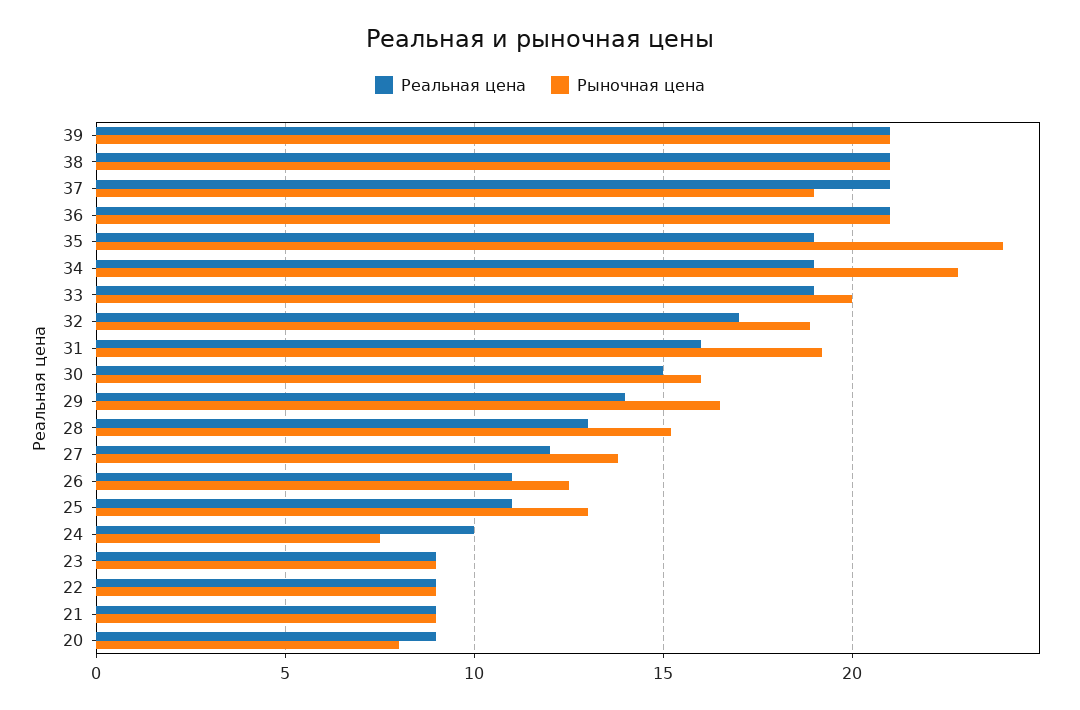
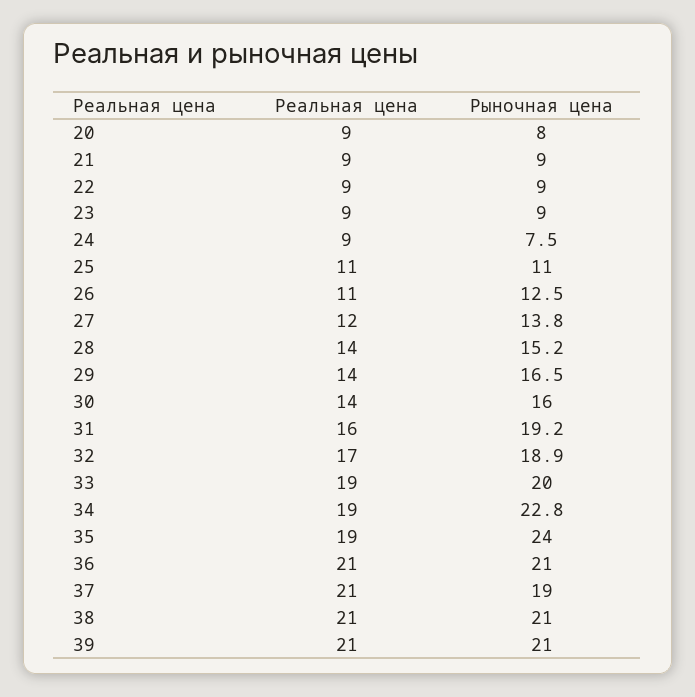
Реальная цена, 30: 15 -> 14
Реальная цена, 28: 13 -> 14
Рыночная цена, 25: 13 -> 11
Реальная цена, 24: 10 -> 9

